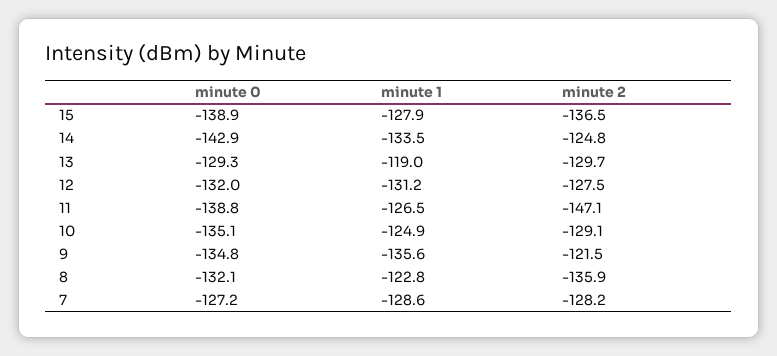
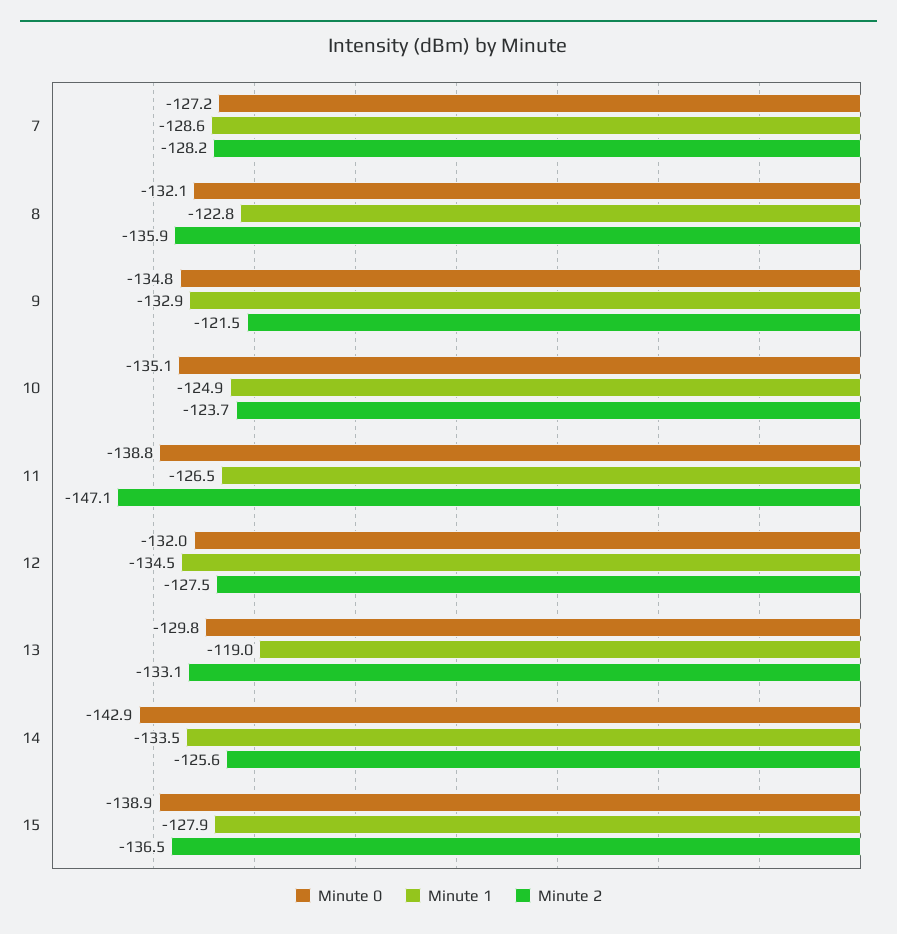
minute 2, 14: -124.8 -> -125.6
minute 0, 13: -129.3 -> -129.8
minute 2, 13: -129.7 -> -133.1
minute 1, 12: -131.2 -> -134.5
minute 2, 10: -129.1 -> -123.7
minute 1, 9: -135.6 -> -132.9

